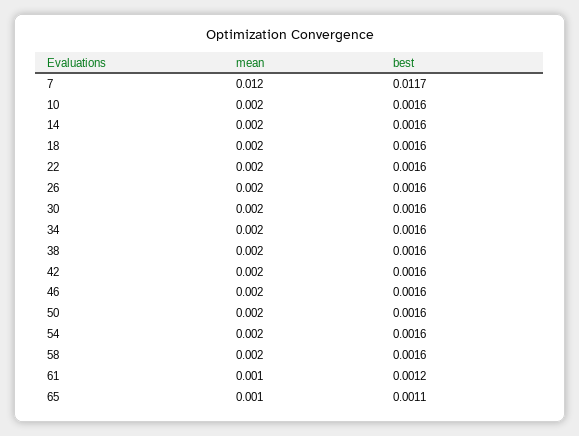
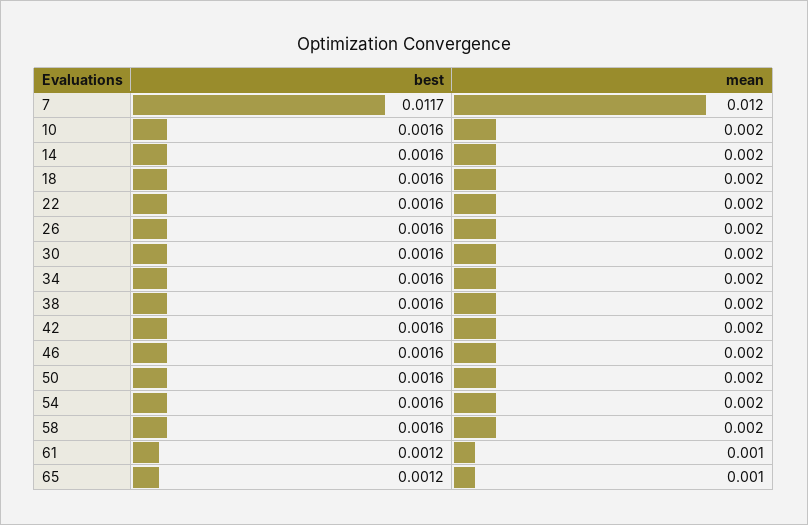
best, 65: 0.0011 -> 0.0012

